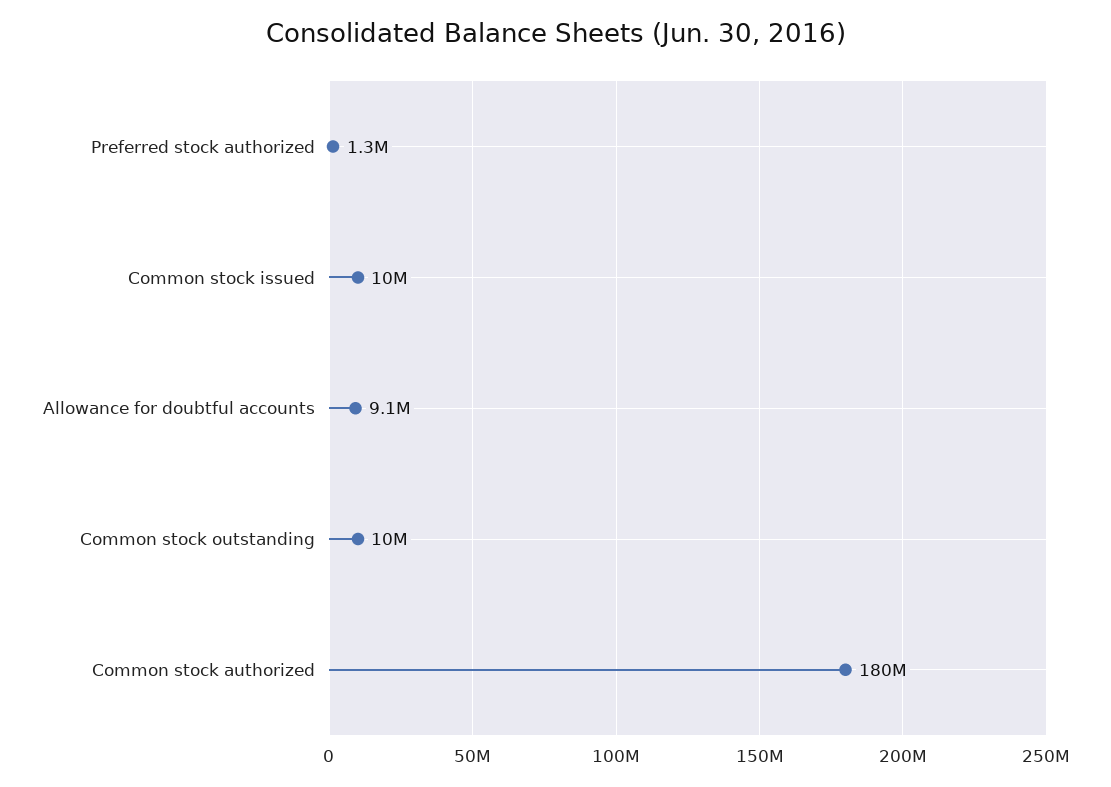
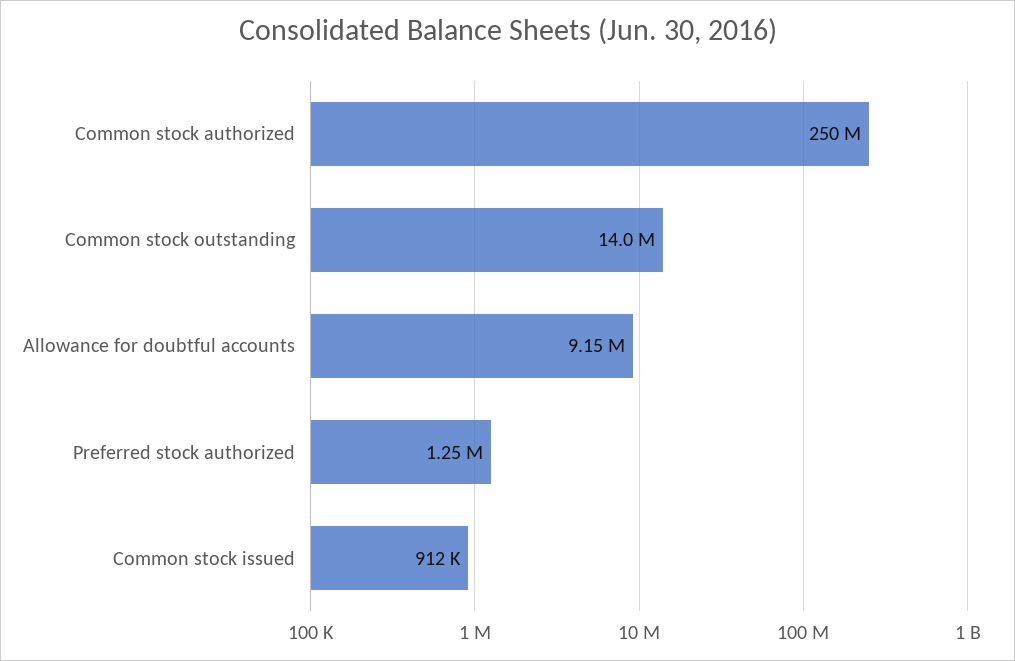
Common stock issued: 10000000 -> 912000
Common stock outstanding: 10000000 -> 14000000
Common stock authorized: 180000000 -> 250000000

